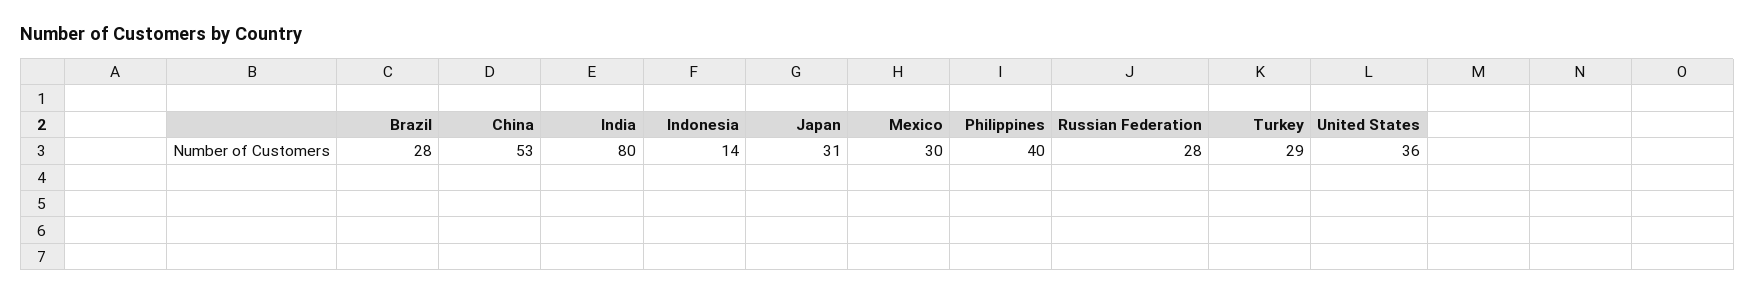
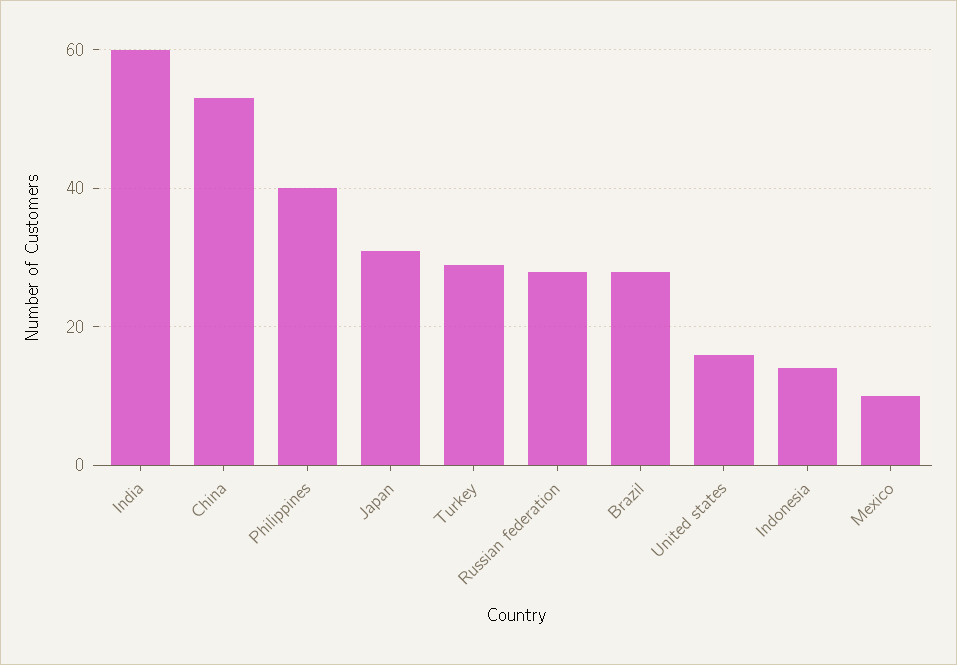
India: 80 -> 60
Mexico: 30 -> 10
United States: 36 -> 15

